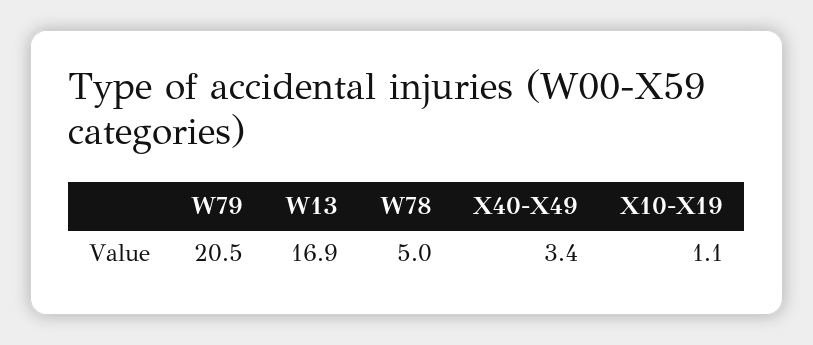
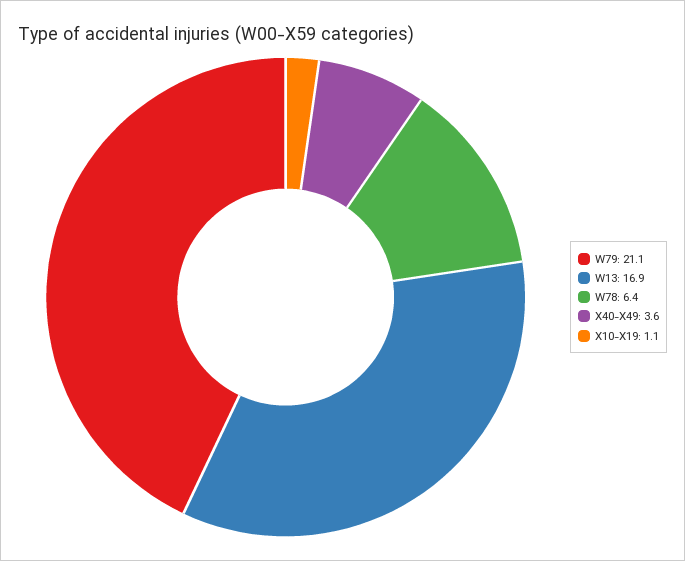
W79: 20.5 -> 21.1
W78: 5 -> 6.4
X40-X49: 3.4 -> 3.6

